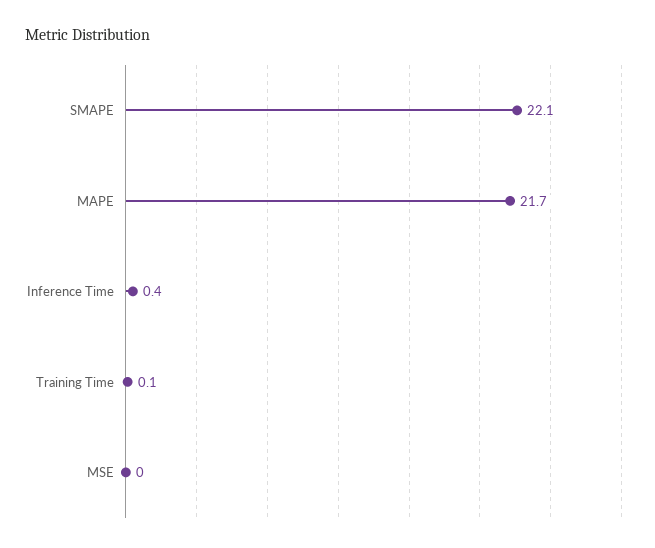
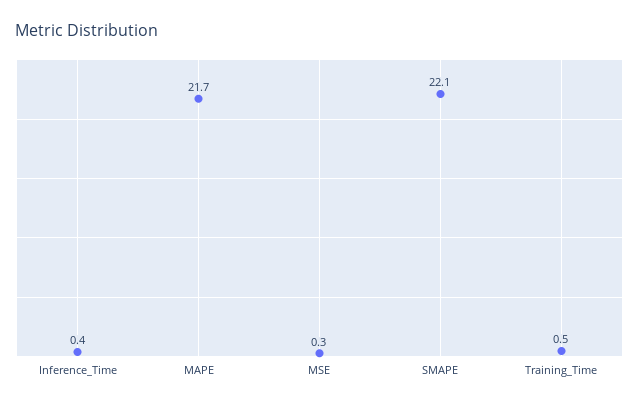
Training Time: 0.1 -> 0.5
MSE: 0 -> 0.3

